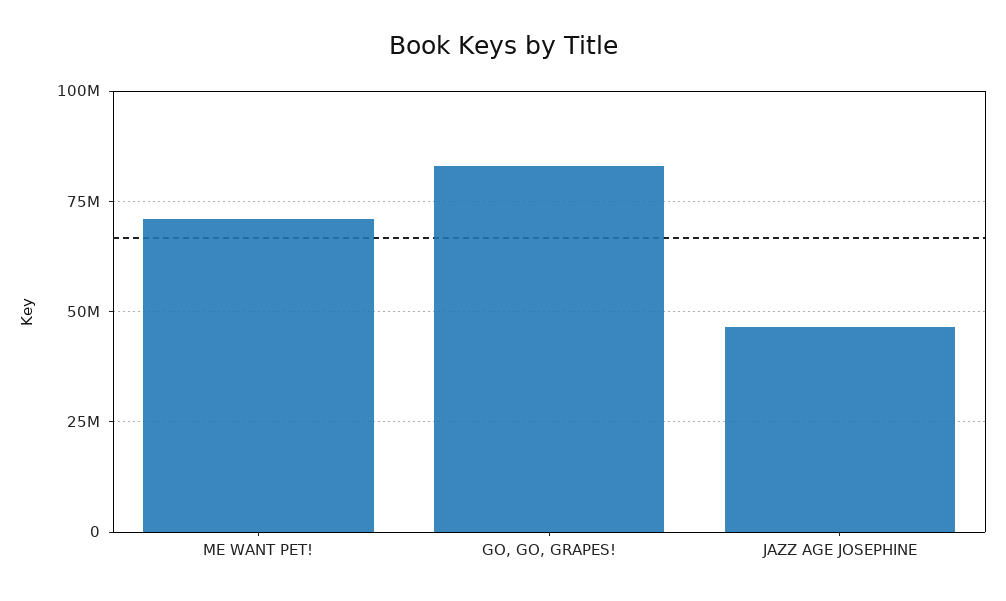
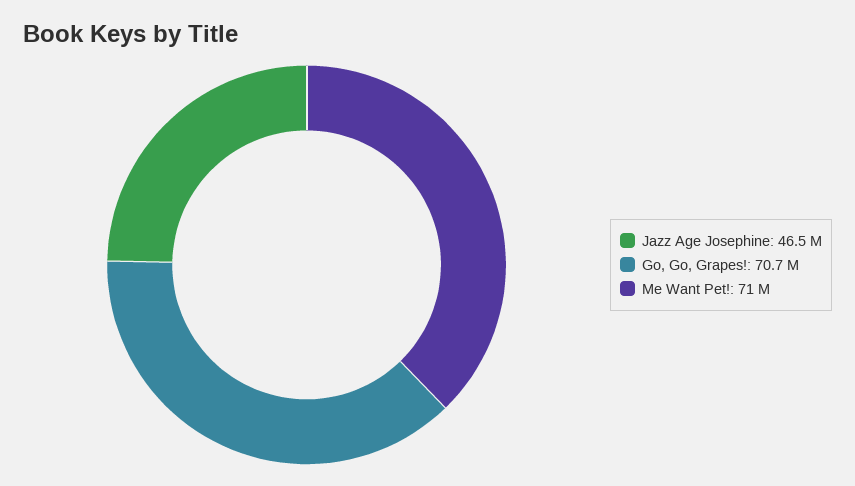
GO, GO, GRAPES!: 82500000 -> 70700000

